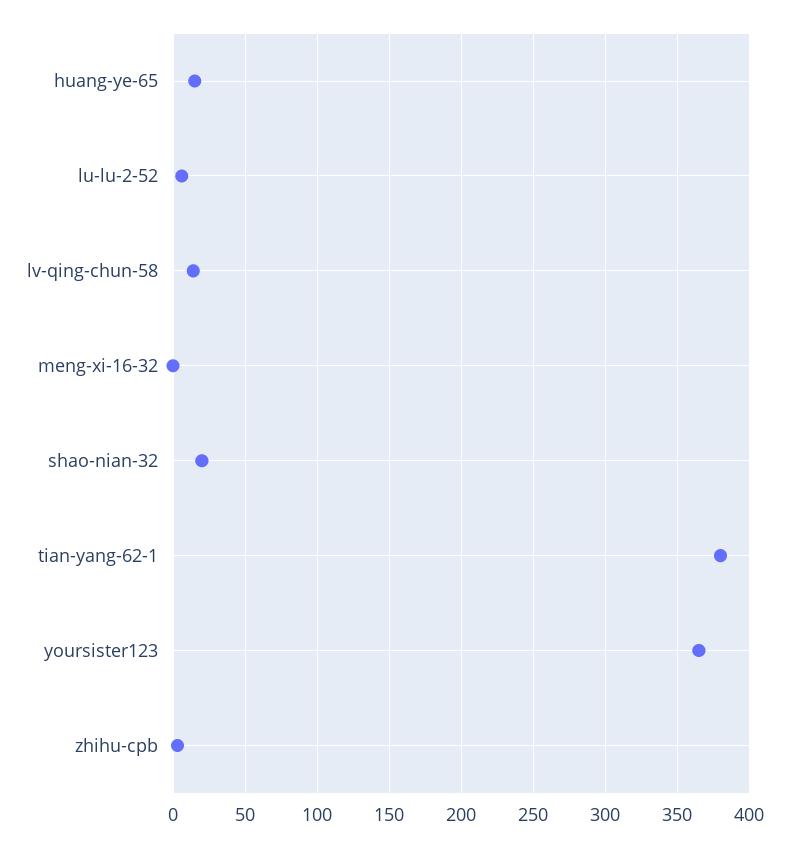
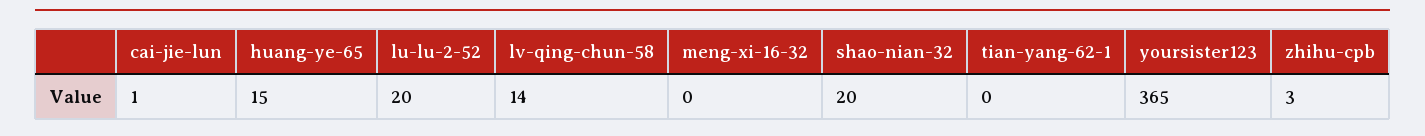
lu-lu-2-52: 5 -> 20
tian-yang-62-1: 380 -> 0
cai-jie-lun: none -> 1

